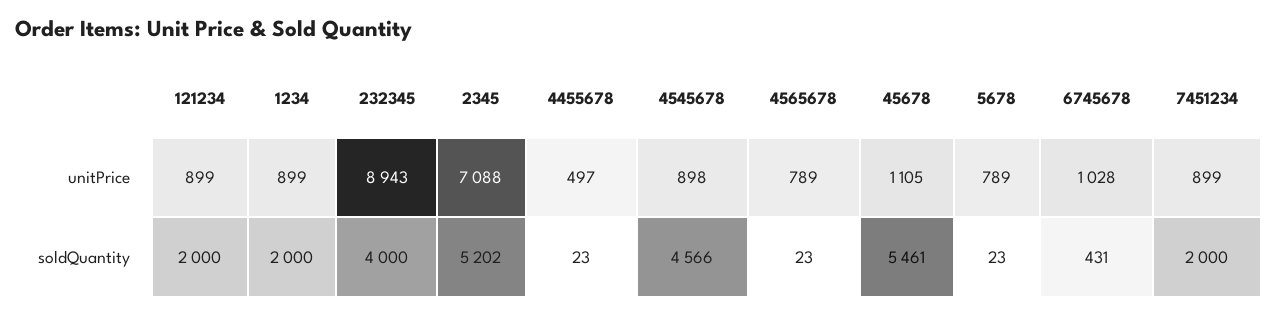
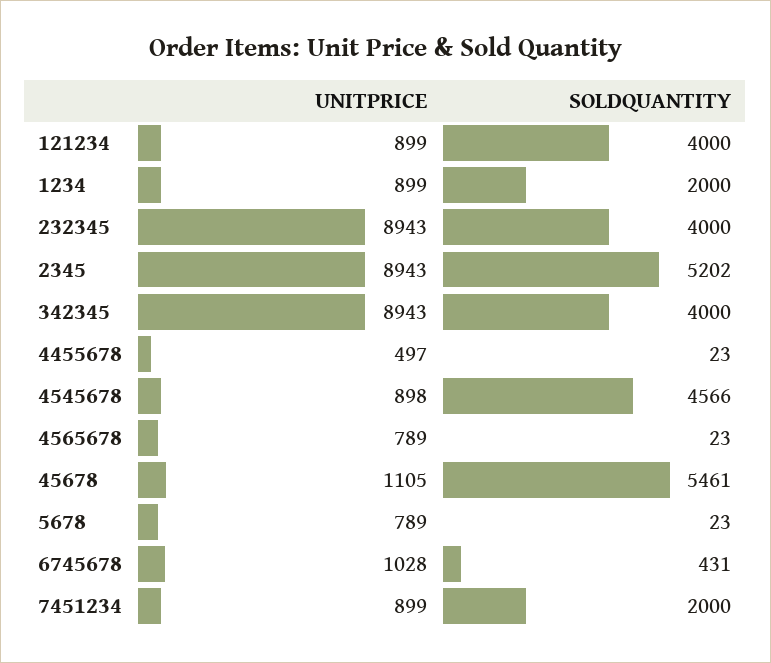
2345, unitPrice: 7088 -> 8943
121234, soldQuantity: 2000 -> 4000
342345, unitPrice: none -> 8943
342345, soldQuantity: none -> 4000

